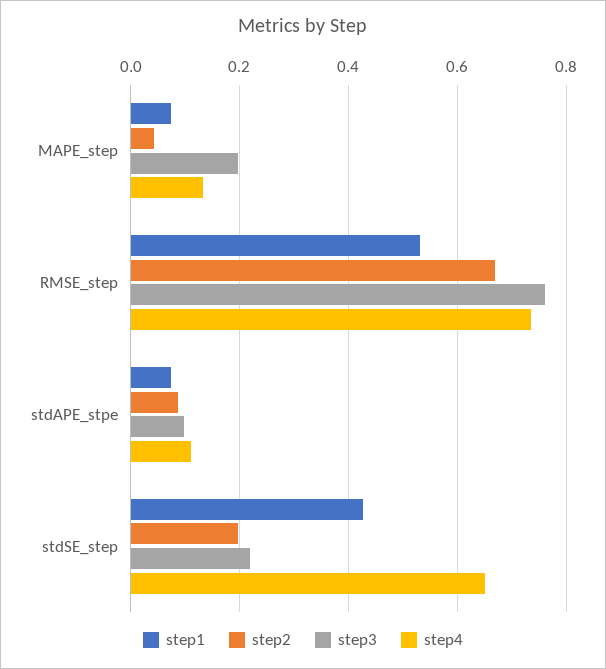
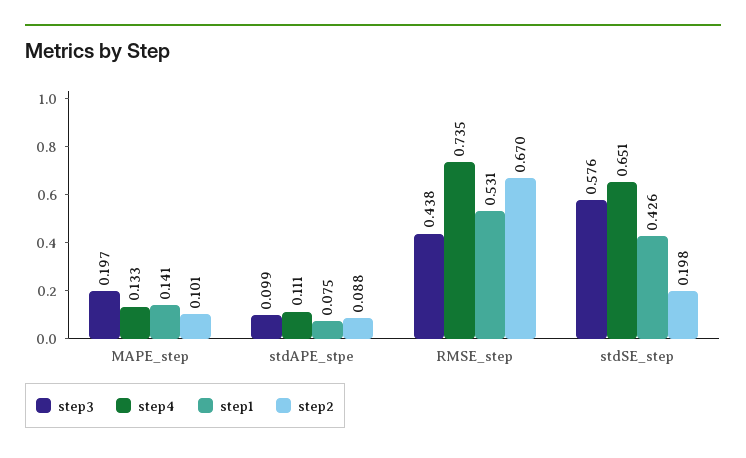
step1, MAPE_step: 0.08 -> 0.141
step2, MAPE_step: 0.04 -> 0.101
step3, RMSE_step: 0.76 -> 0.438
step3, stdSE_step: 0.22 -> 0.576

